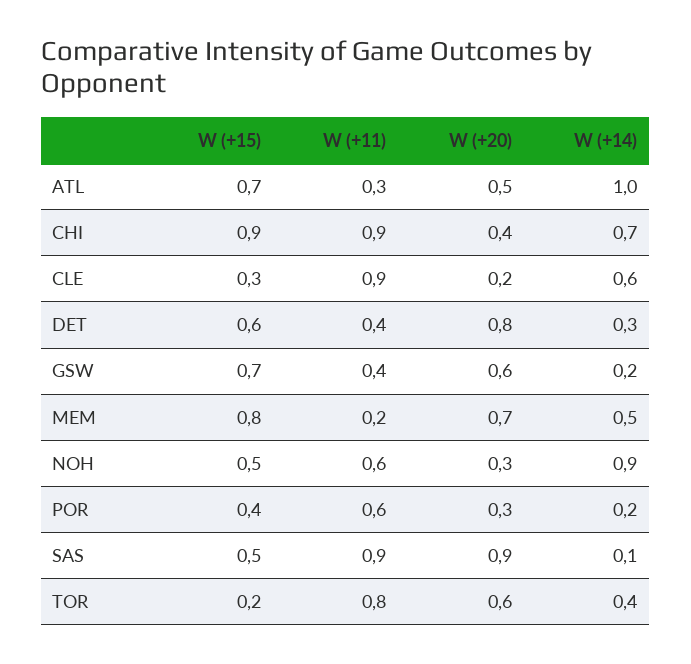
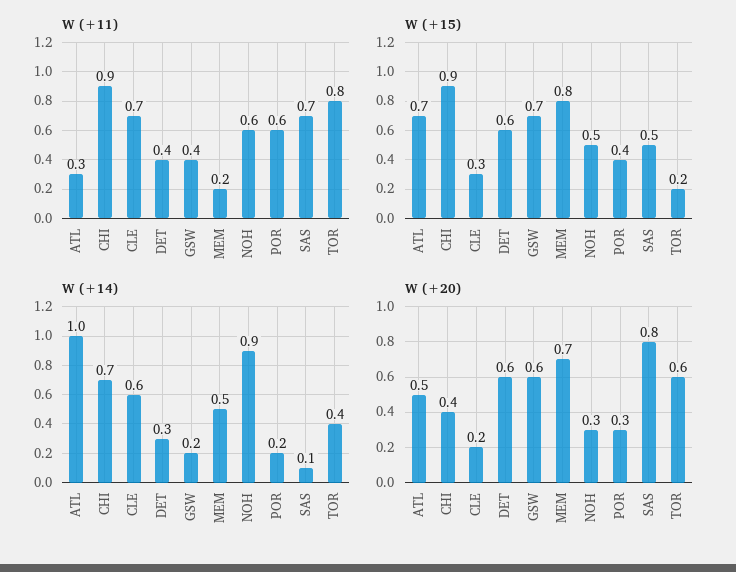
W (+11), CLE: 0.9 -> 0.7
W (+20), DET: 0.8 -> 0.6
W (+11), SAS: 0.9 -> 0.7
W (+20), SAS: 0.9 -> 0.8

